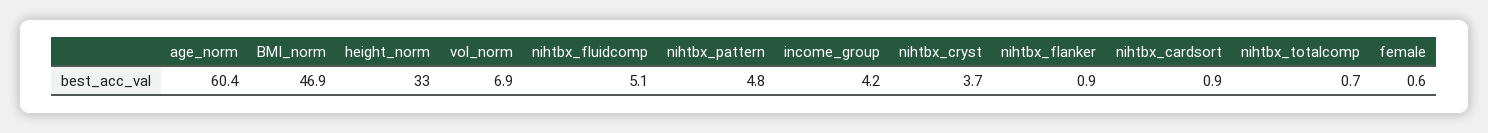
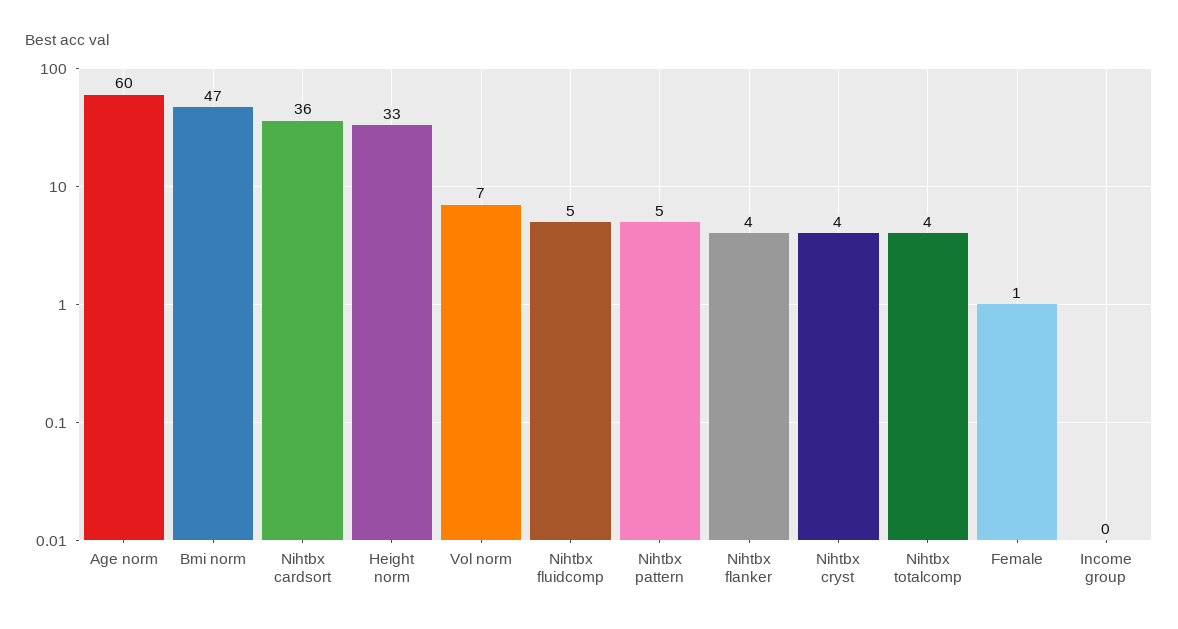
income_group: 4.2 -> 0
nihtbx_flanker: 0.9 -> 4
nihtbx_cardsort: 0.9 -> 36
nihtbx_totalcomp: 0.7 -> 4

